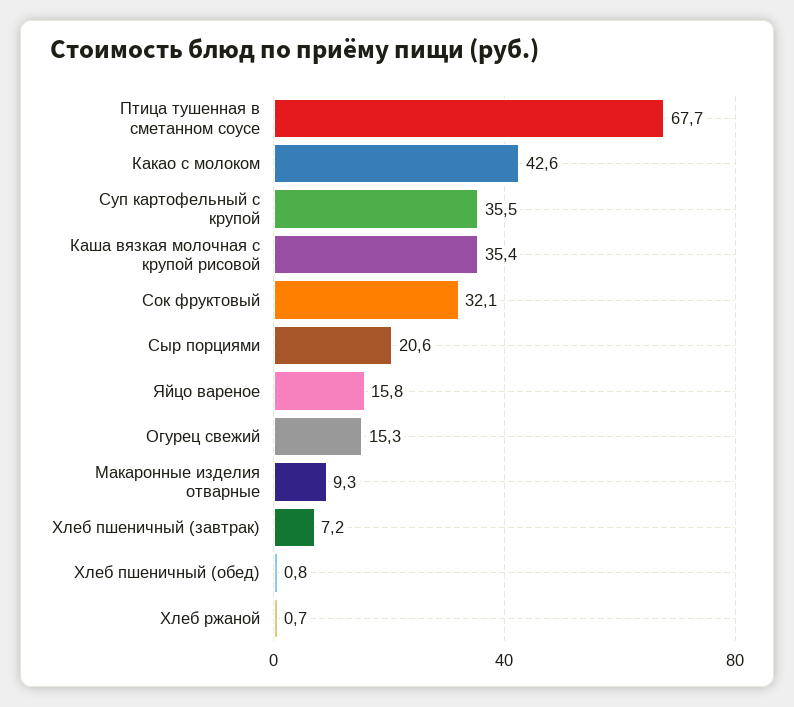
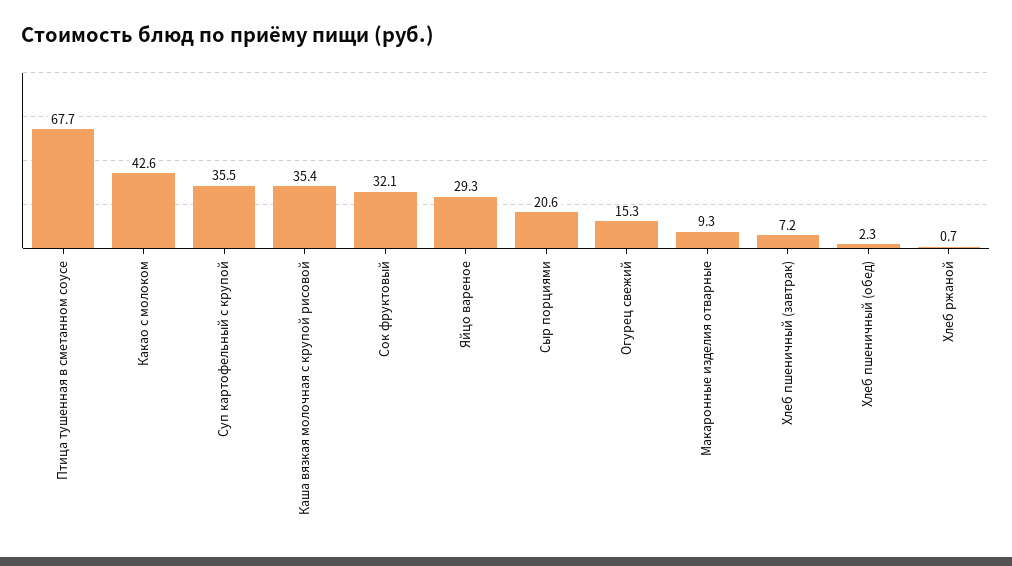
Яйцо вареное: 15.8 -> 29.3
Хлеб пшеничный (обед): 0.8 -> 2.3

